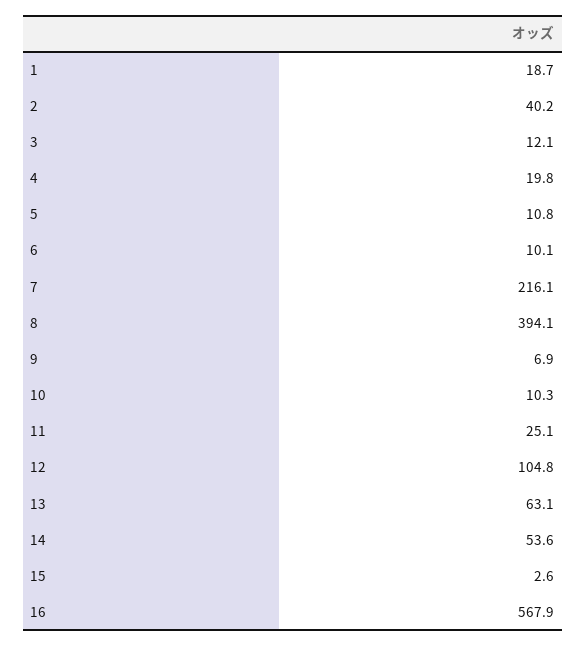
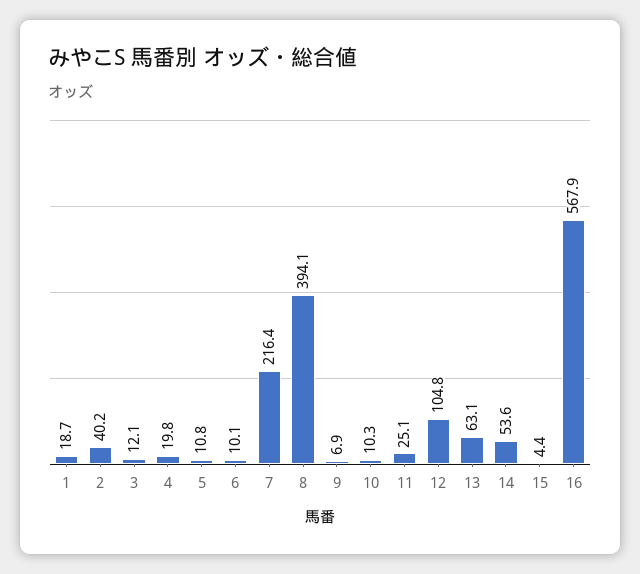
7: 216.1 -> 216.4
15: 2.6 -> 4.4

